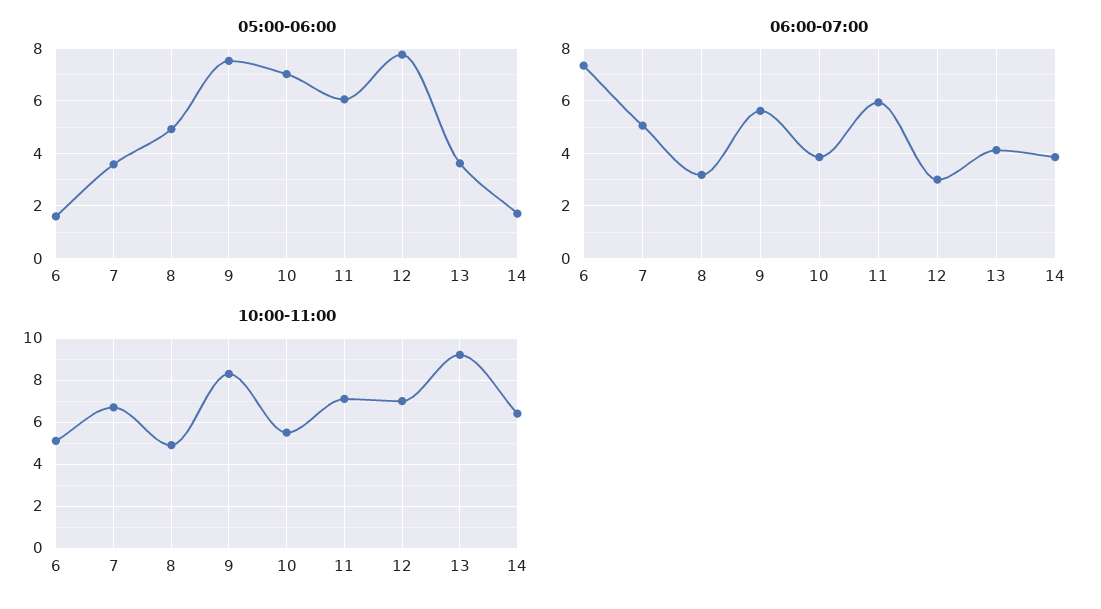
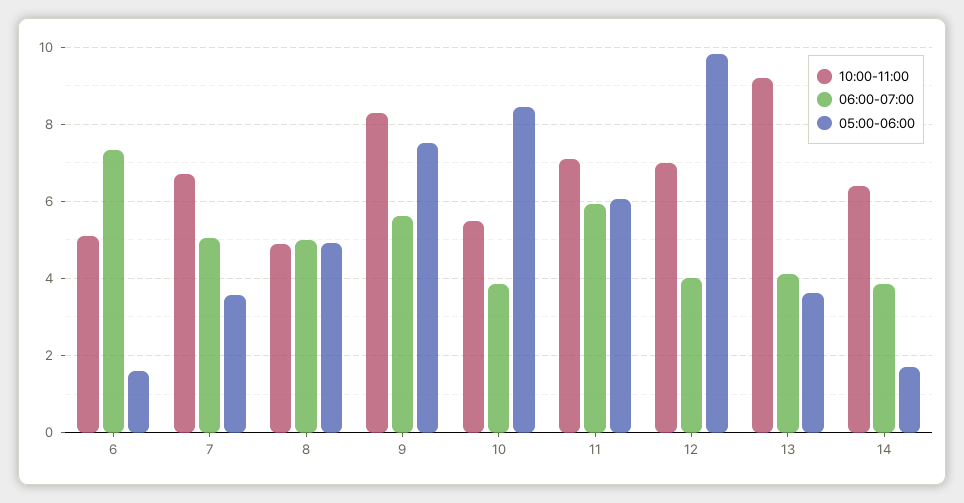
05:00-06:00, 10: 7 -> 8.4
05:00-06:00, 12: 7.75 -> 9.8
06:00-07:00, 8: 3.25 -> 5
06:00-07:00, 12: 3 -> 4

